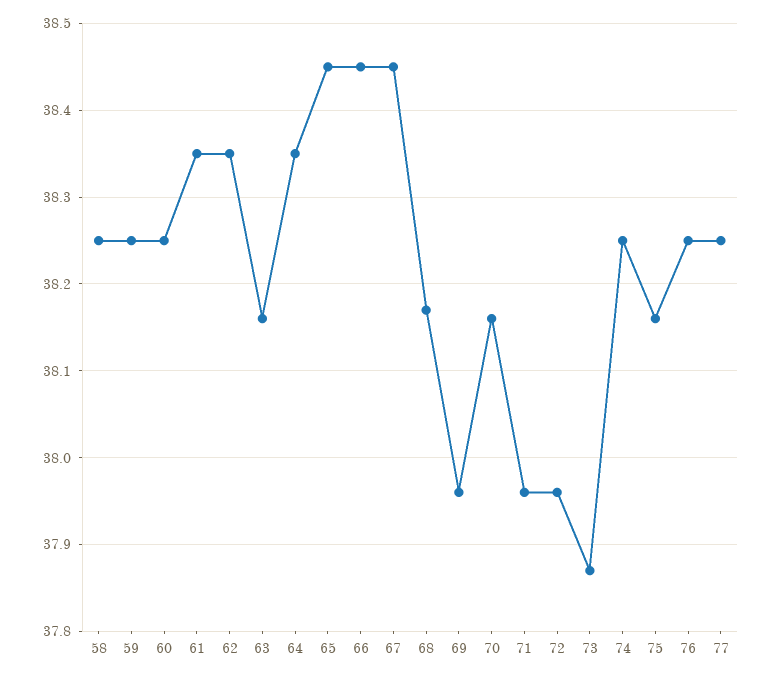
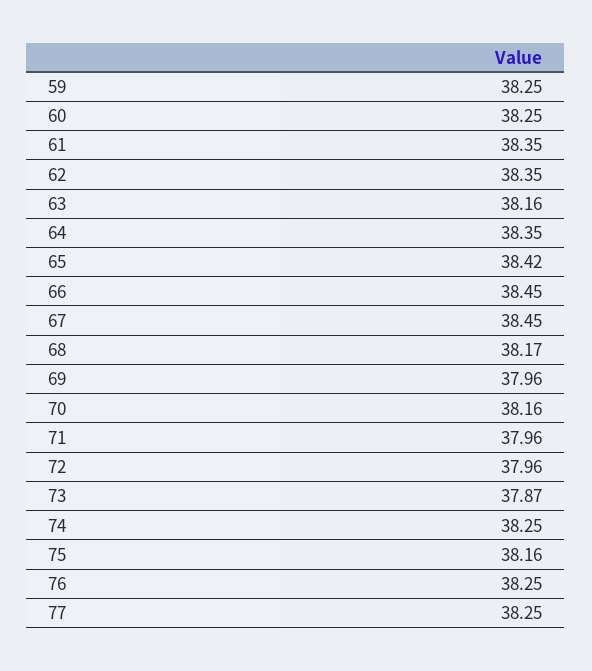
58: 38.25 -> none
65: 38.45 -> 38.42

